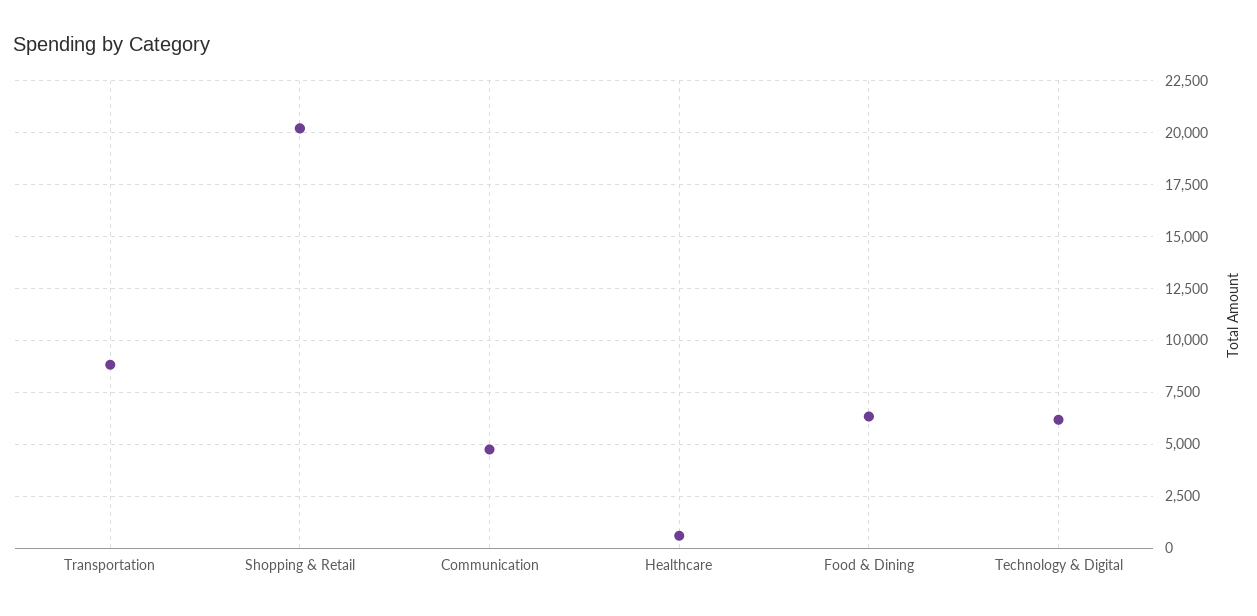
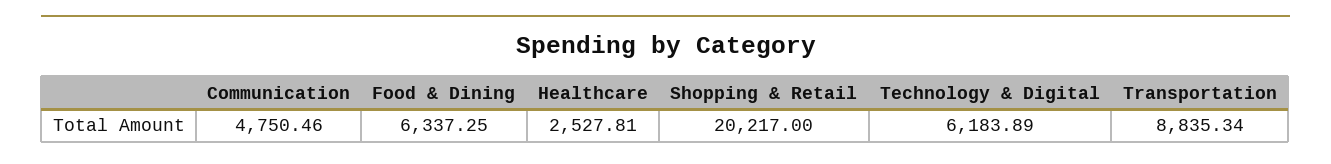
Healthcare: 500 -> 2527.81

